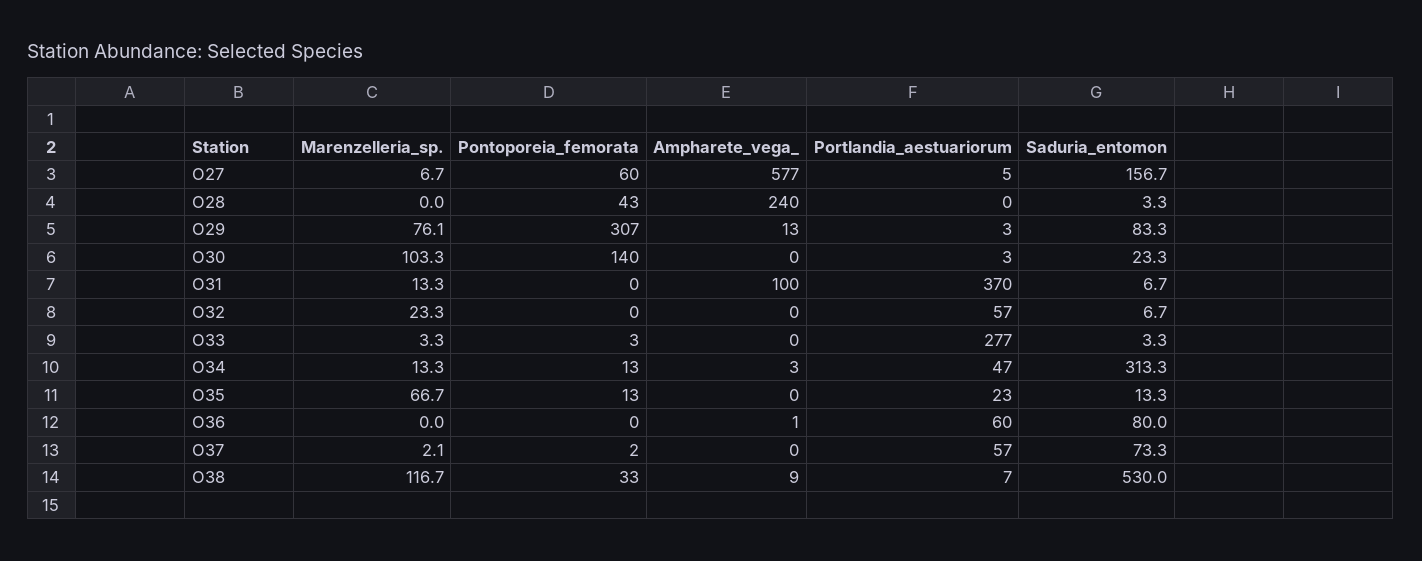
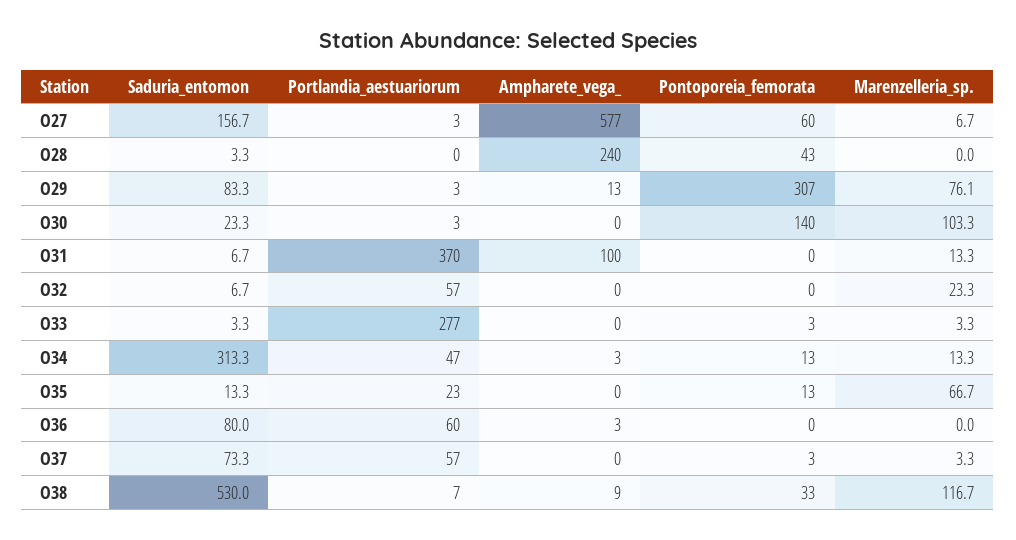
Portlandia_aestuariorum, O27: 5 -> 3
Ampharete_vega_, O36: 1 -> 3
Marenzelleria_sp., O37: 2.1 -> 3.3
Pontoporeia_femorata, O37: 2 -> 3

